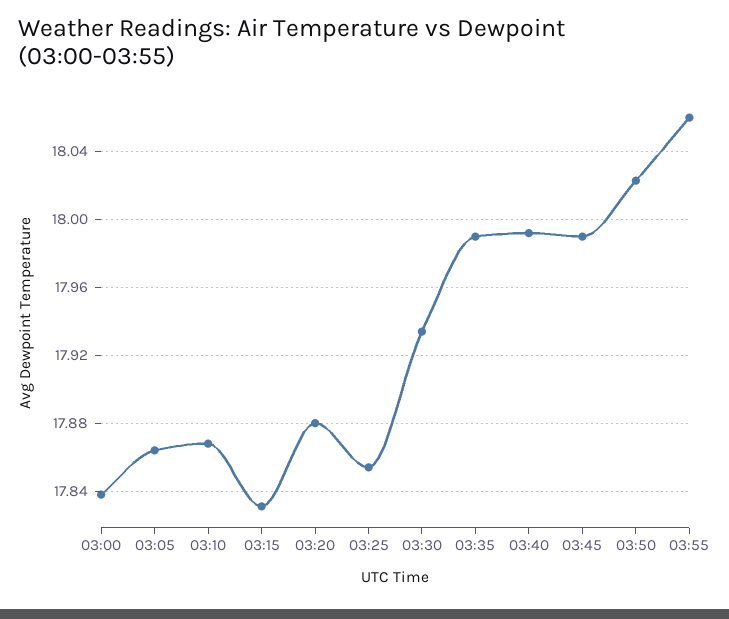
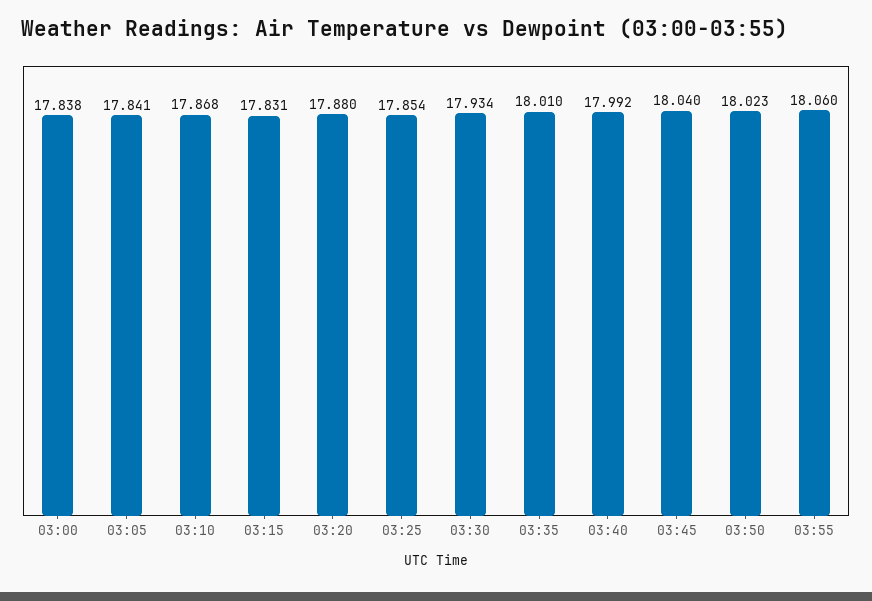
03:05: 17.865 -> 17.841
03:35: 17.99 -> 18.01
03:45: 17.99 -> 18.04

